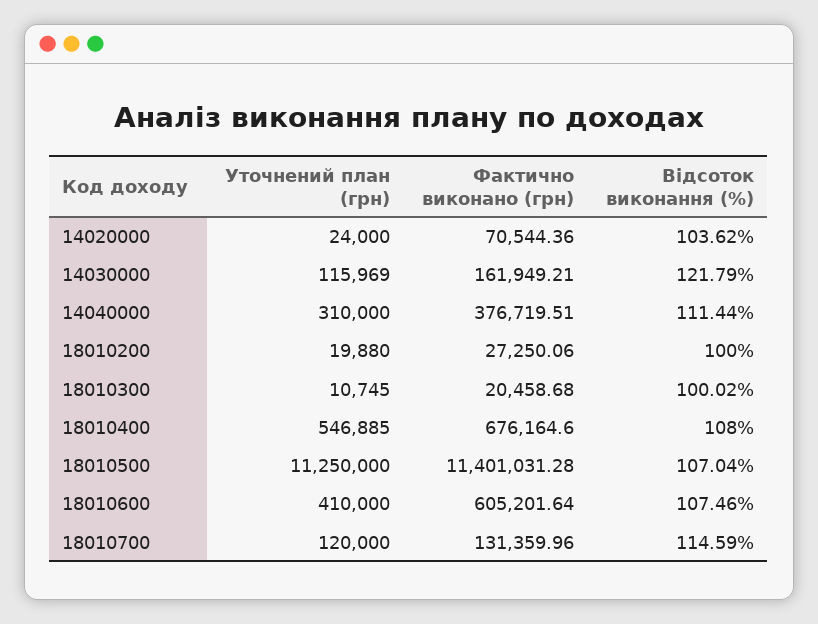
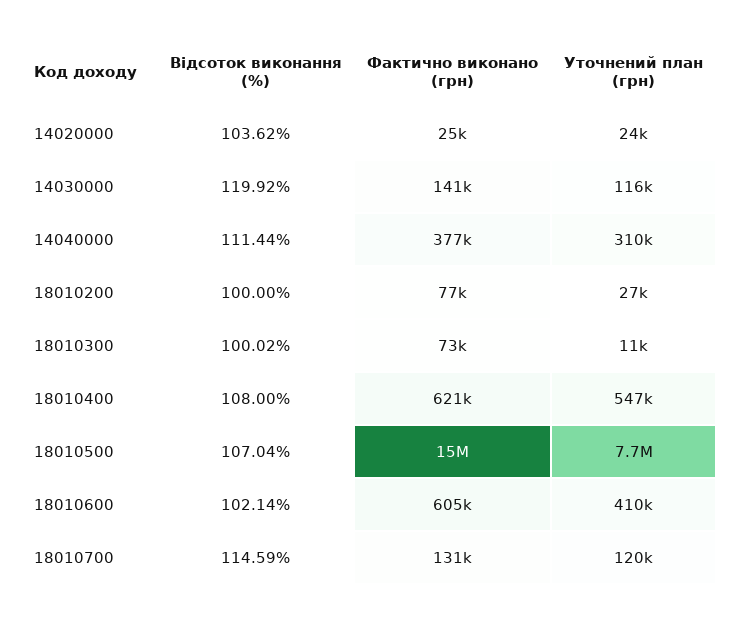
Фактично виконано (грн), 14020000: 70544.36 -> 25000
Фактично виконано (грн), 14030000: 161949.21 -> 141000
Відсоток виконання (%), 14030000: 121.79 -> 119.92
Уточнений план (грн), 18010200: 19880 -> 27000
Фактично виконано (грн), 18010200: 27250.06 -> 77000
Фактично виконано (грн), 18010300: 20458.68 -> 73000
Фактично виконано (грн), 18010400: 676164.6 -> 621000
Уточнений план (грн), 18010500: 11250000 -> 7700000
Фактично виконано (грн), 18010500: 11401031.28 -> 15000000
Відсоток виконання (%), 18010600: 107.46 -> 102.14

